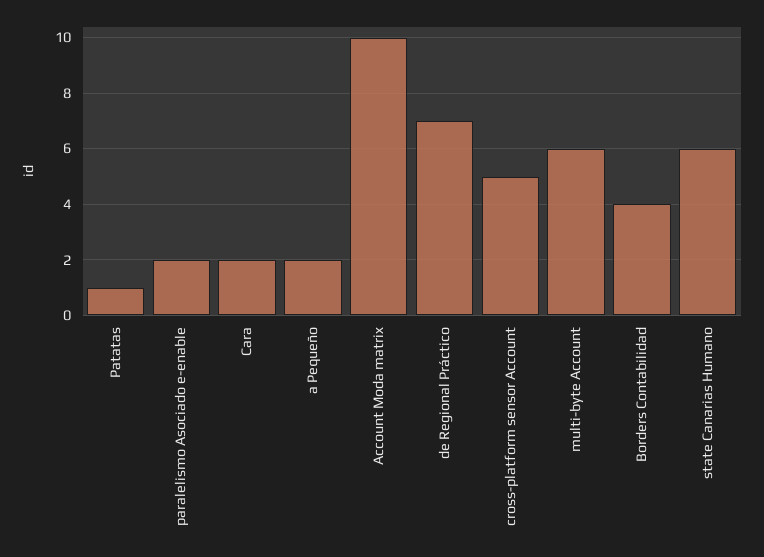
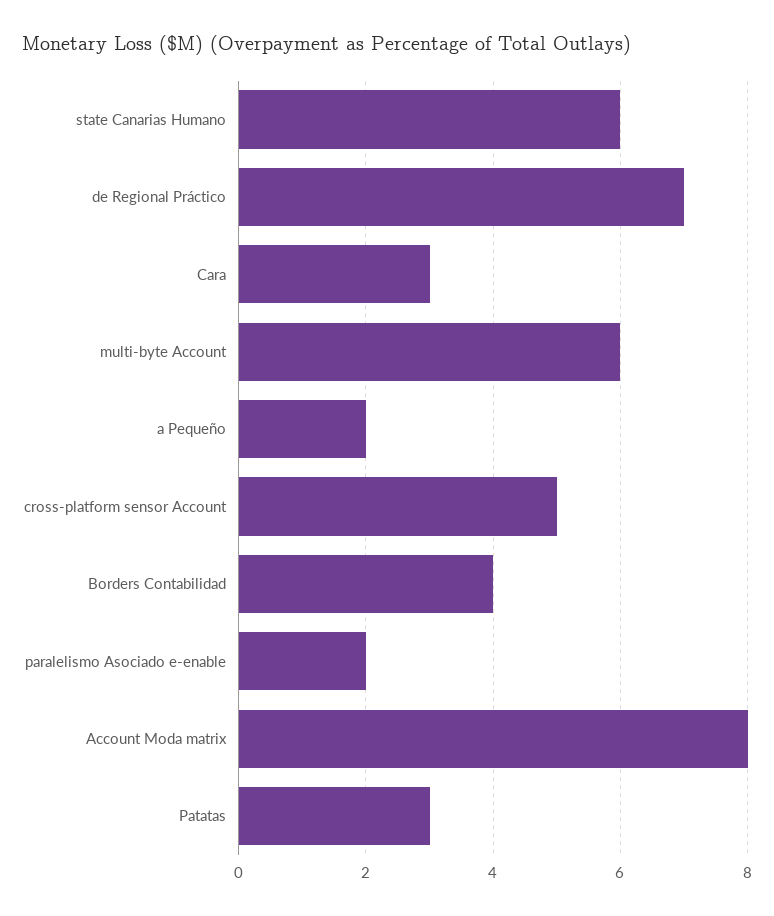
Patatas: 1 -> 3
Cara: 2 -> 3
Account Moda matrix: 10 -> 8

